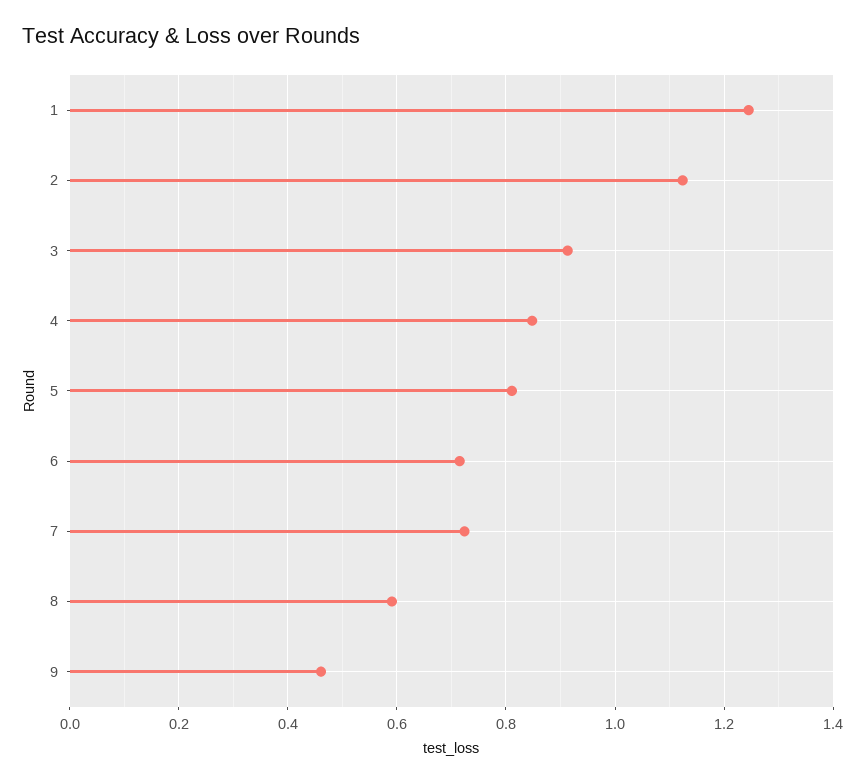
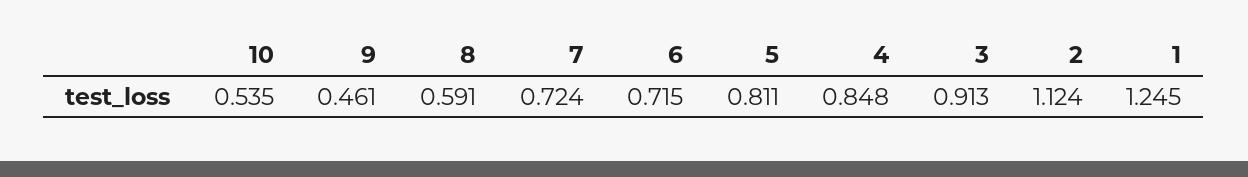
10: none -> 0.535

